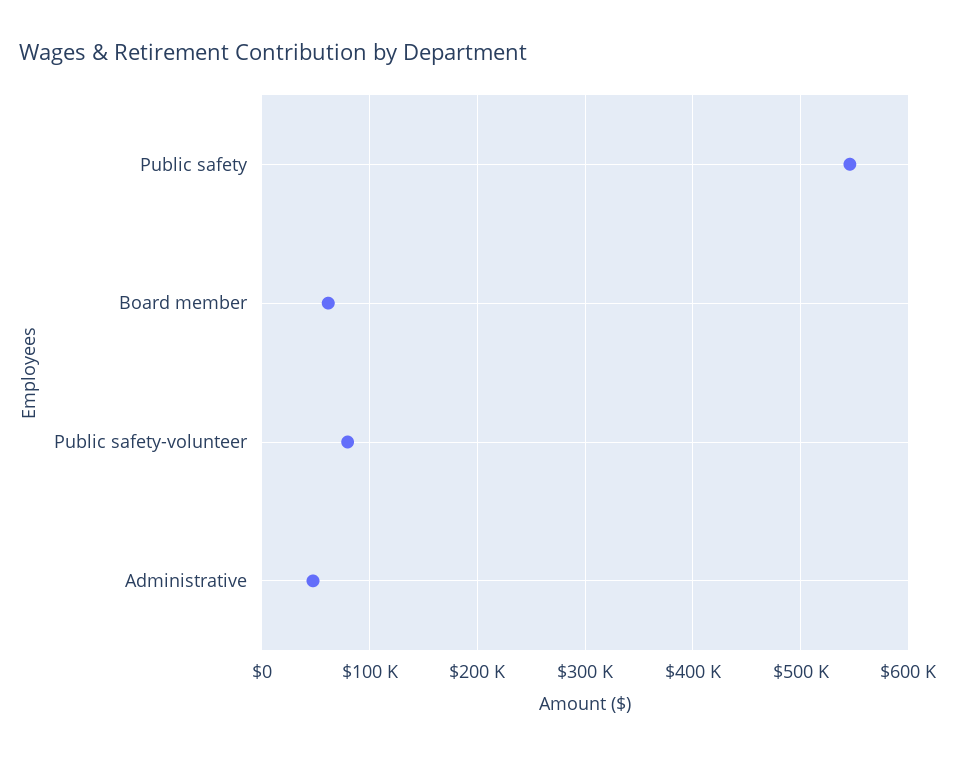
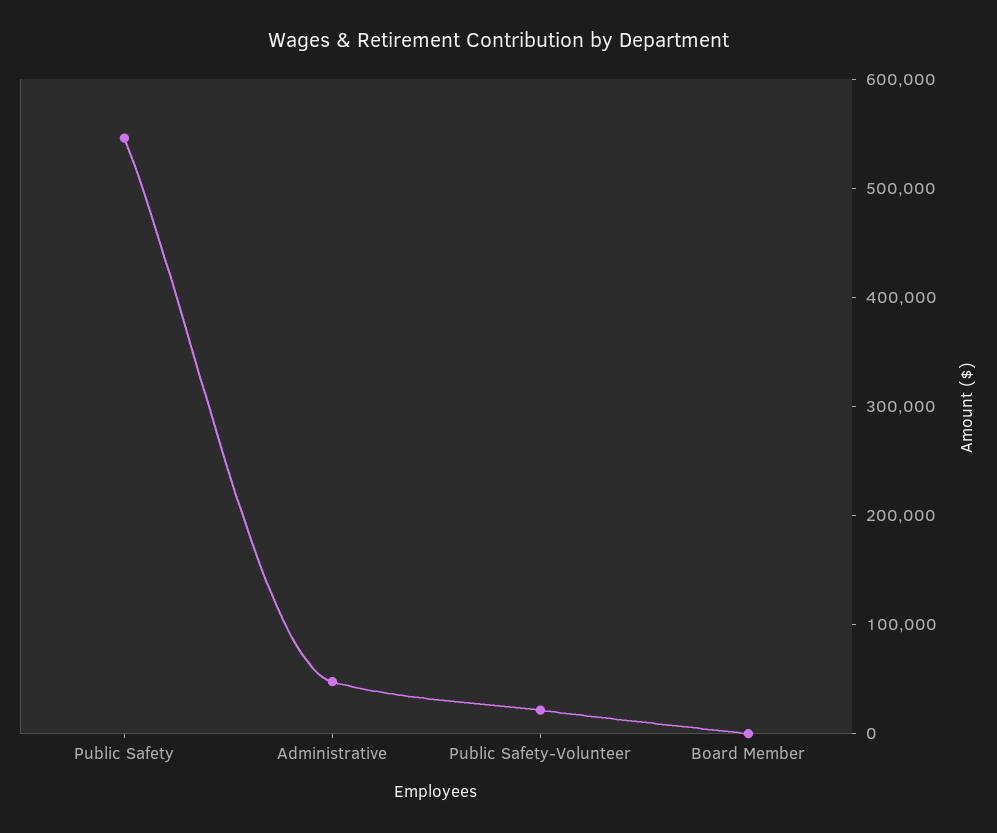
Board member: 60000 -> 0
Public safety-volunteer: 80000 -> 20000

